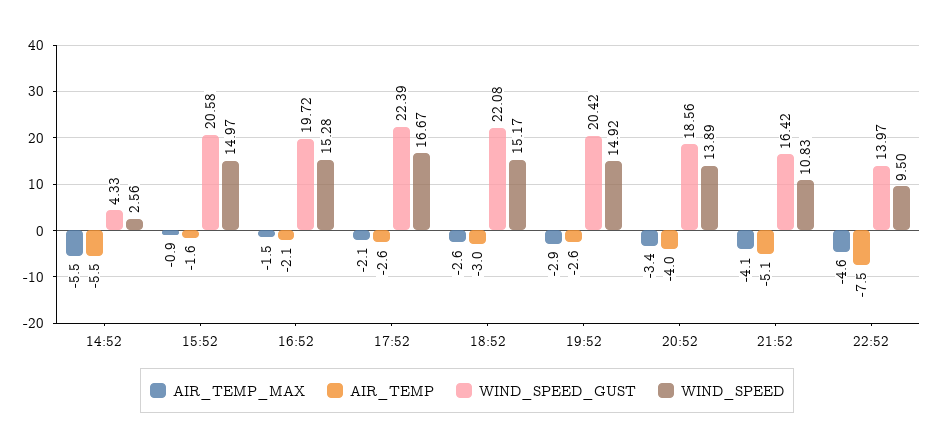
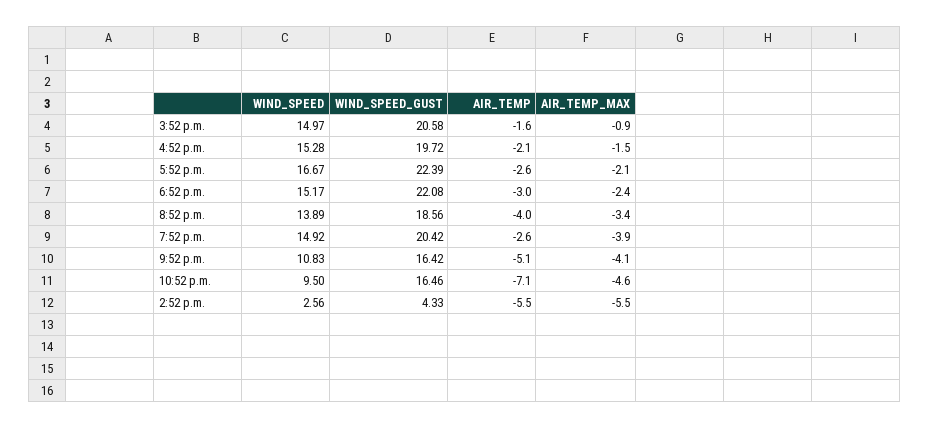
AIR_TEMP_MAX, 18:52: -2.6 -> -2.4
AIR_TEMP_MAX, 19:52: -2.9 -> -3.9
AIR_TEMP, 22:52: -7.5 -> -7.1
WIND_SPEED_GUST, 22:52: 13.97 -> 16.46

